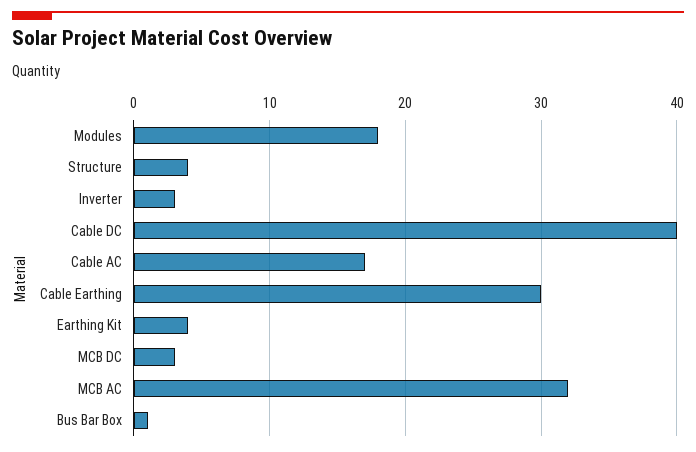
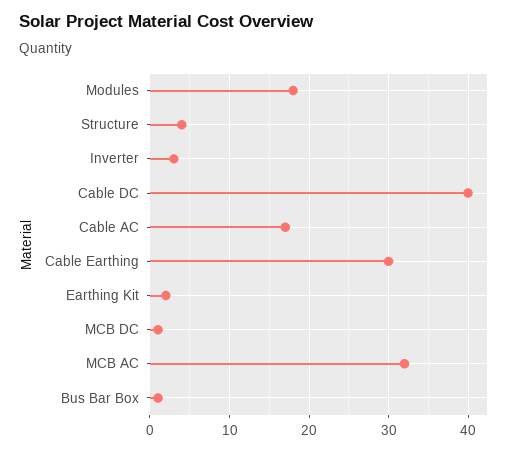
Earthing Kit: 4 -> 2
MCB DC: 3 -> 1

